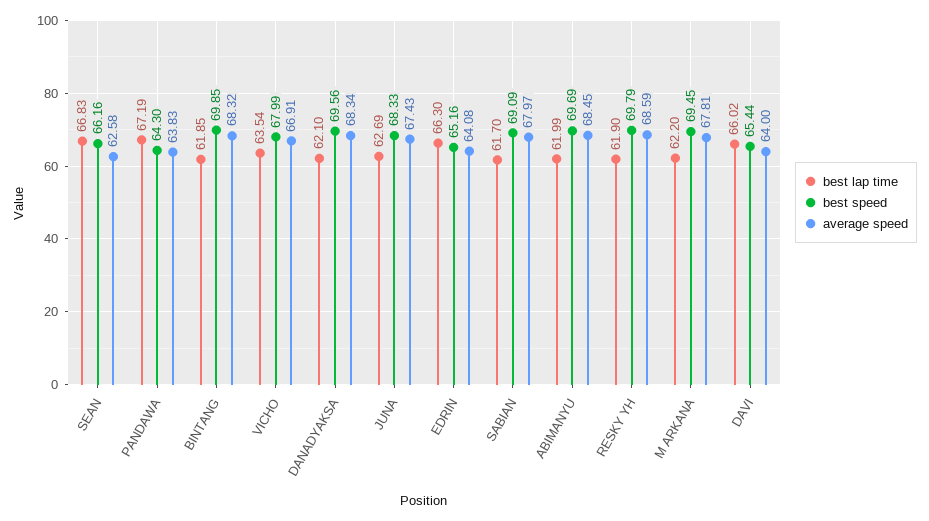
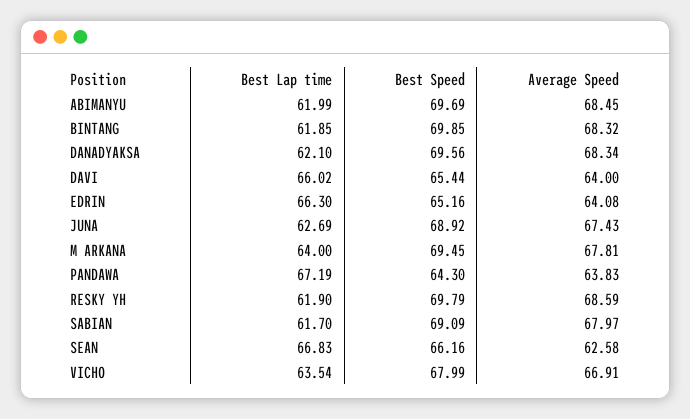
best speed, JUNA: 68.33 -> 68.92
best lap time, M ARKANA: 62.2 -> 64

